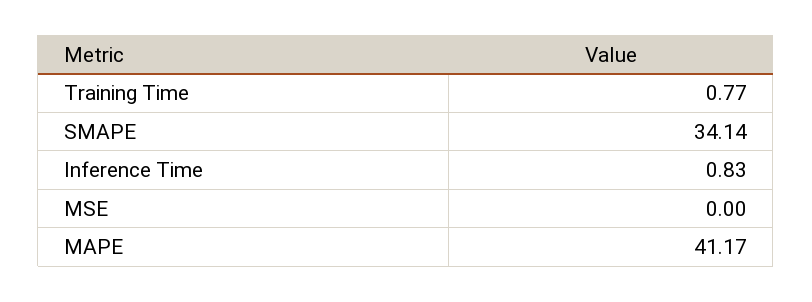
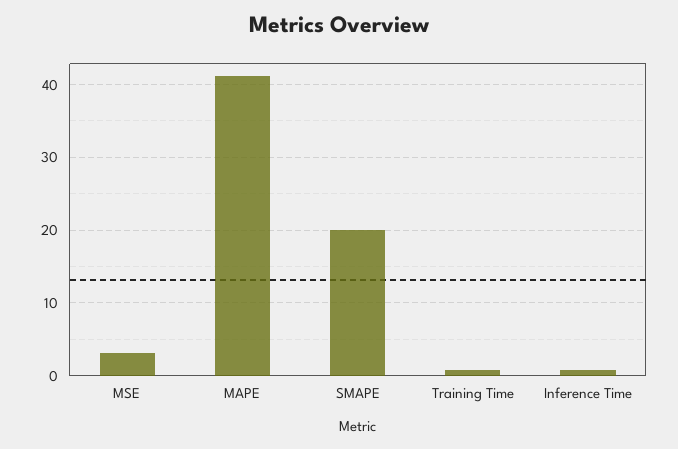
SMAPE: 34.14 -> 20
MSE: 0 -> 3

